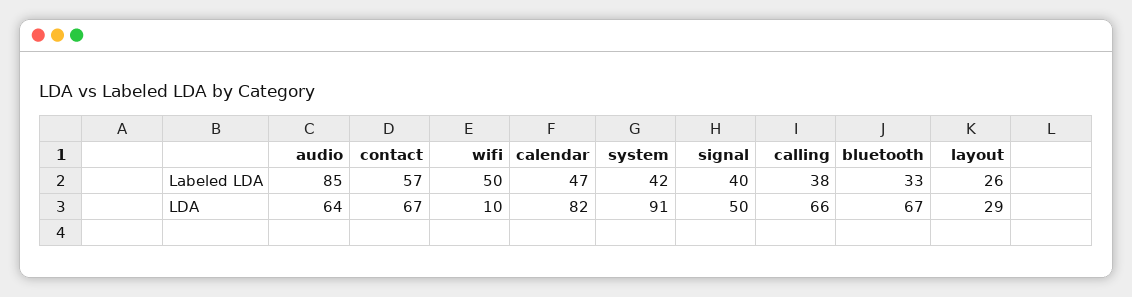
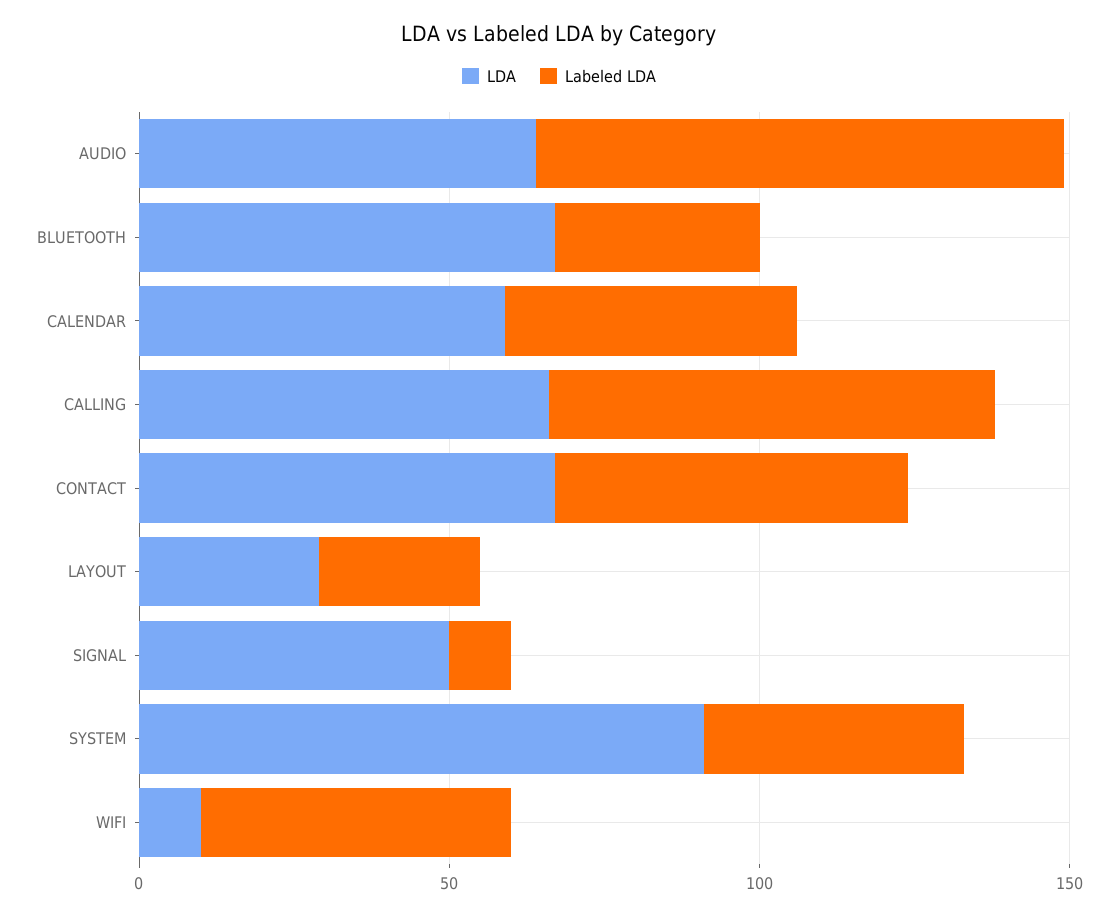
Labeled LDA, signal: 40 -> 10
Labeled LDA, calling: 38 -> 70
LDA, calendar: 82 -> 60

